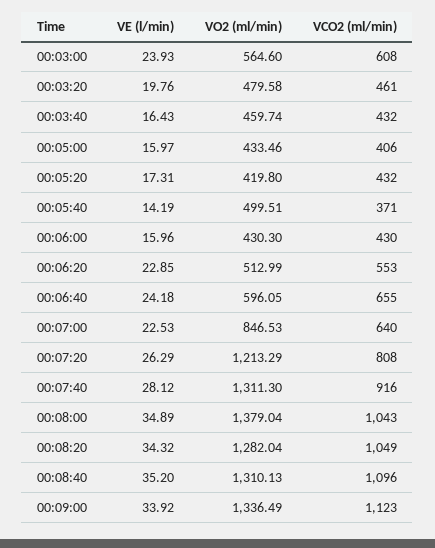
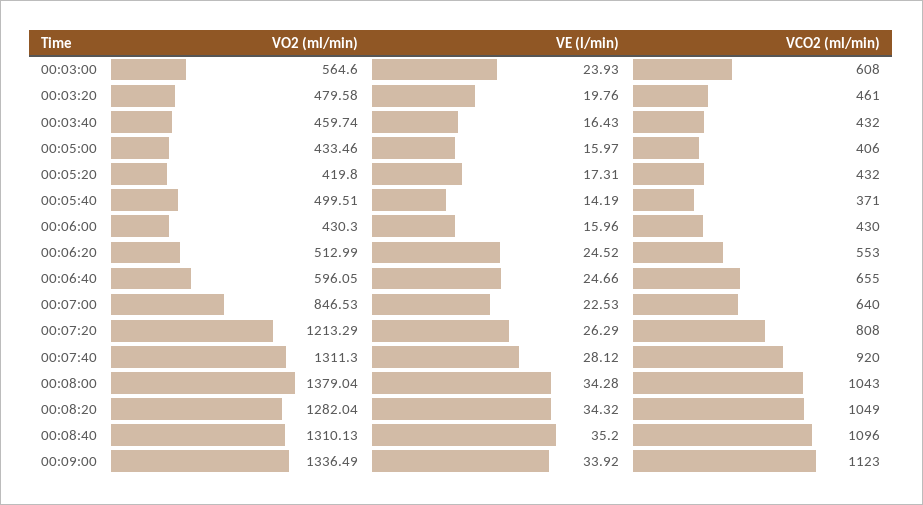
VE (l/min), 00:06:20: 22.85 -> 24.52
VE (l/min), 00:06:40: 24.18 -> 24.66
VCO2 (ml/min), 00:07:40: 916 -> 920
VE (l/min), 00:08:00: 34.89 -> 34.28

